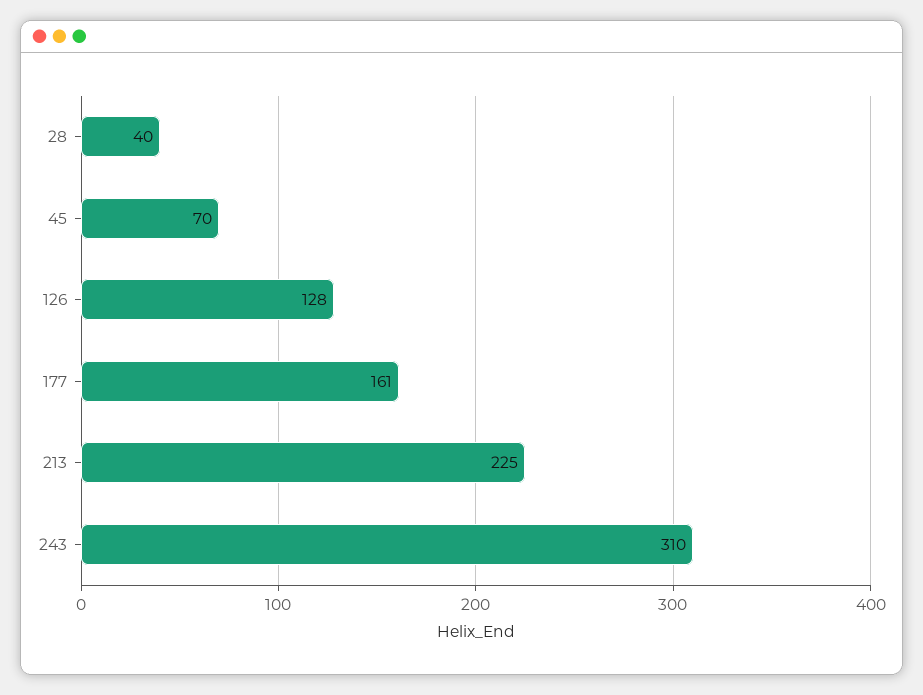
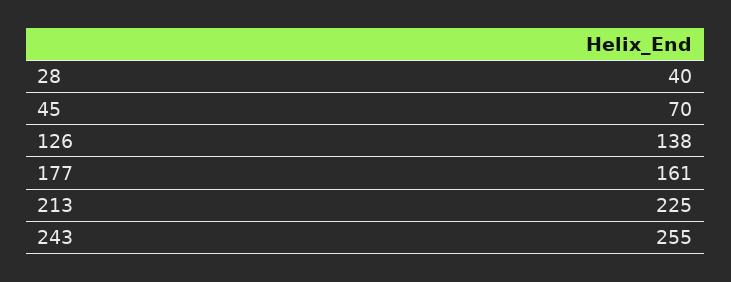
126: 128 -> 138
243: 310 -> 255

